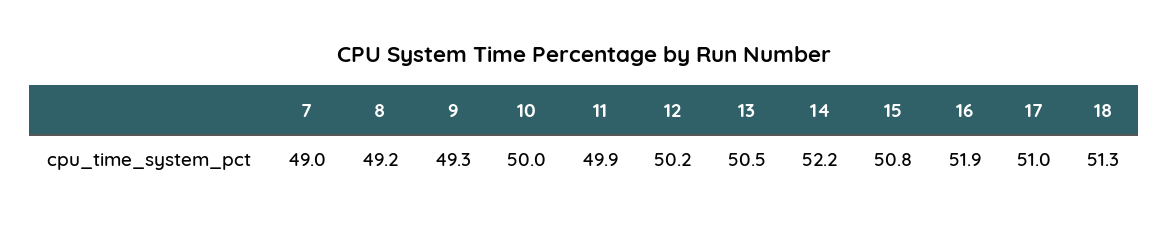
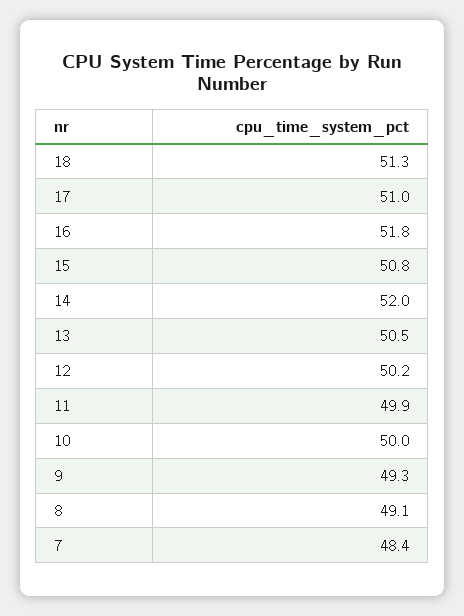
7: 49 -> 48.4
8: 49.2 -> 49.1
14: 52.2 -> 52
16: 51.9 -> 51.8

